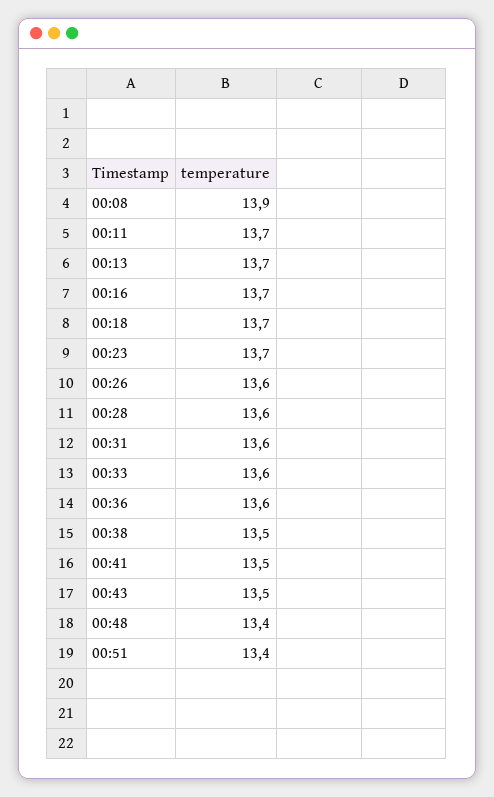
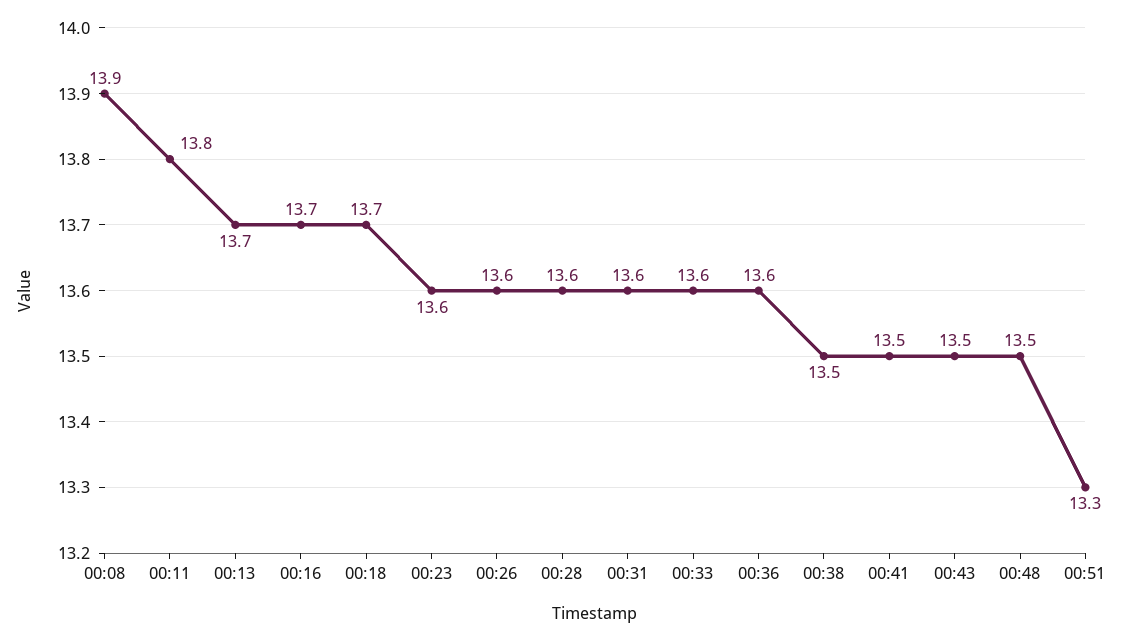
00:11: 13.7 -> 13.8
00:23: 13.7 -> 13.6
00:48: 13.4 -> 13.5
00:51: 13.4 -> 13.3

